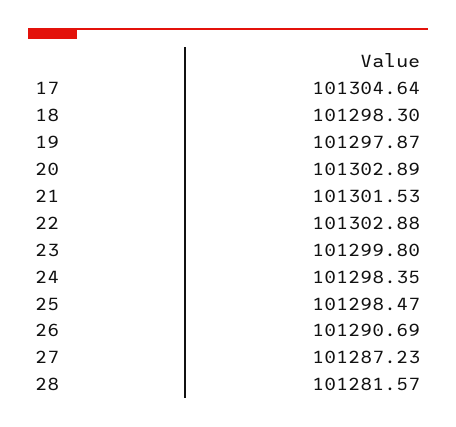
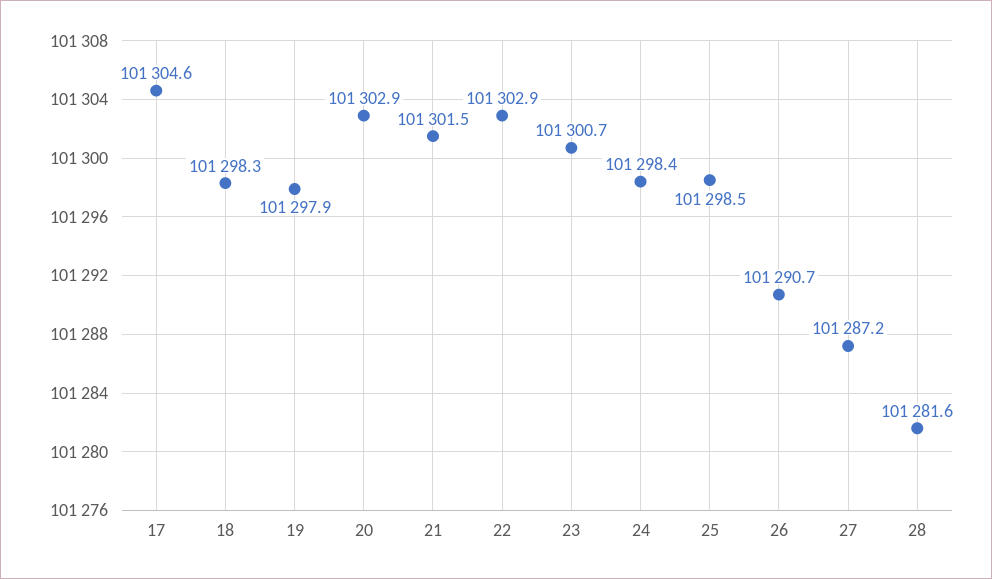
23: 101299.8 -> 101300.7

